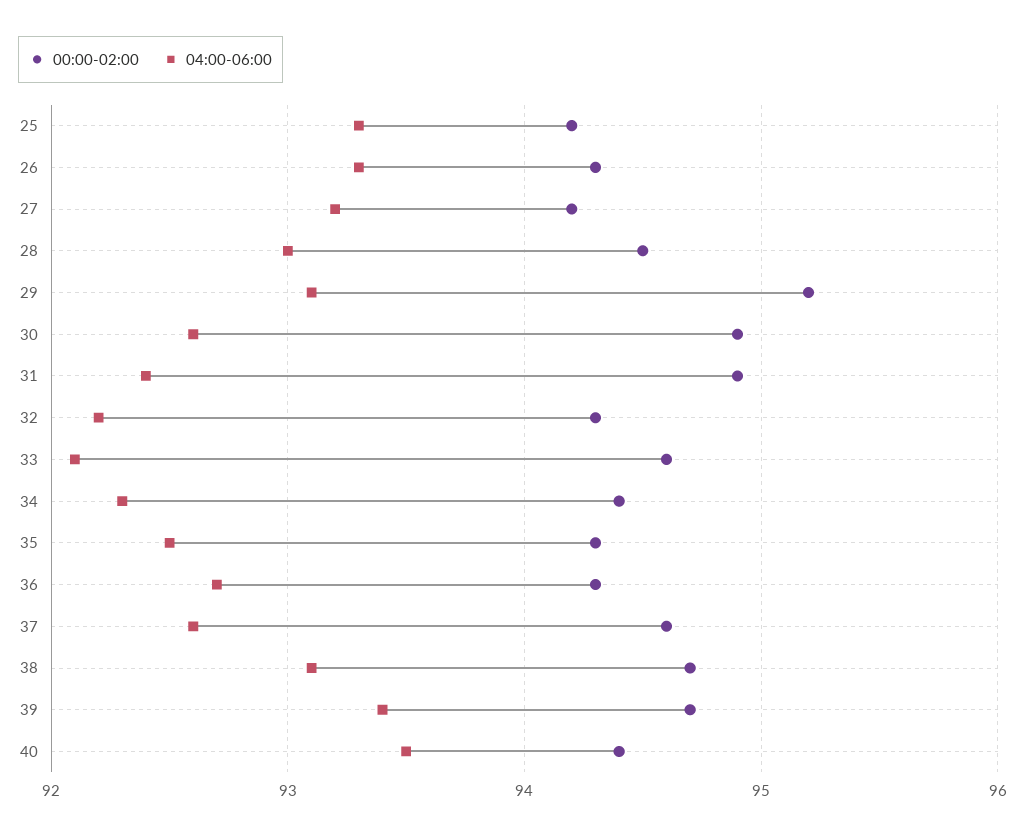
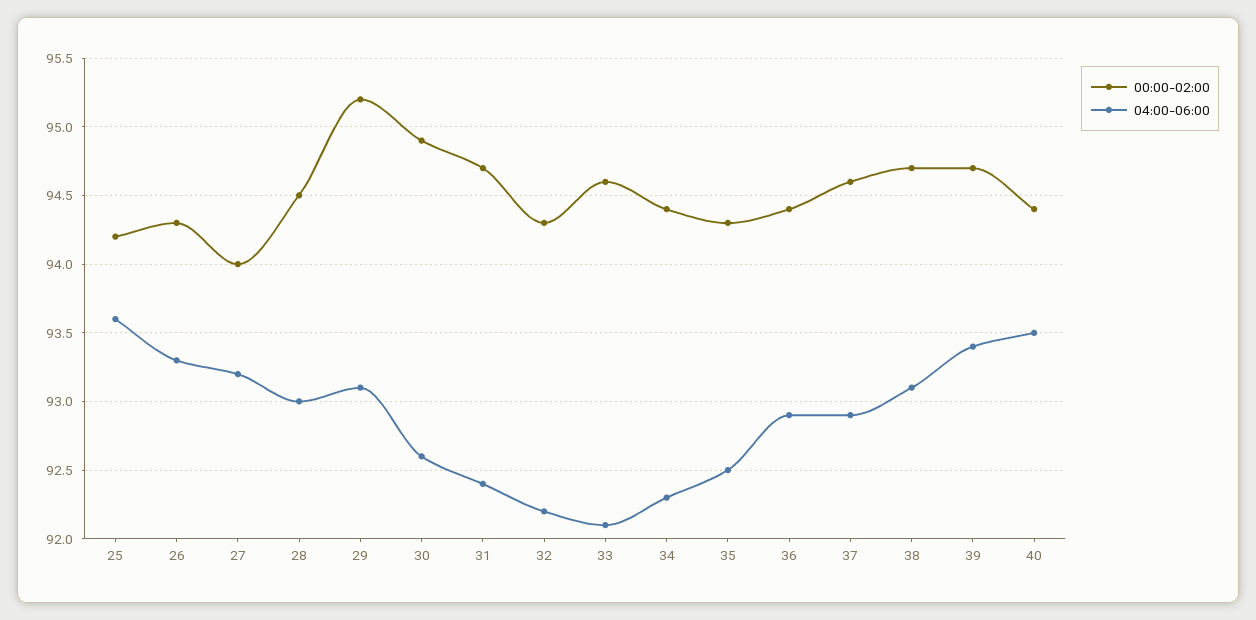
04:00-06:00, 25: 93.3 -> 93.6
00:00-02:00, 27: 94.2 -> 94
00:00-02:00, 31: 94.9 -> 94.7
00:00-02:00, 36: 94.3 -> 94.4
04:00-06:00, 36: 92.7 -> 92.9
04:00-06:00, 37: 92.6 -> 92.9

